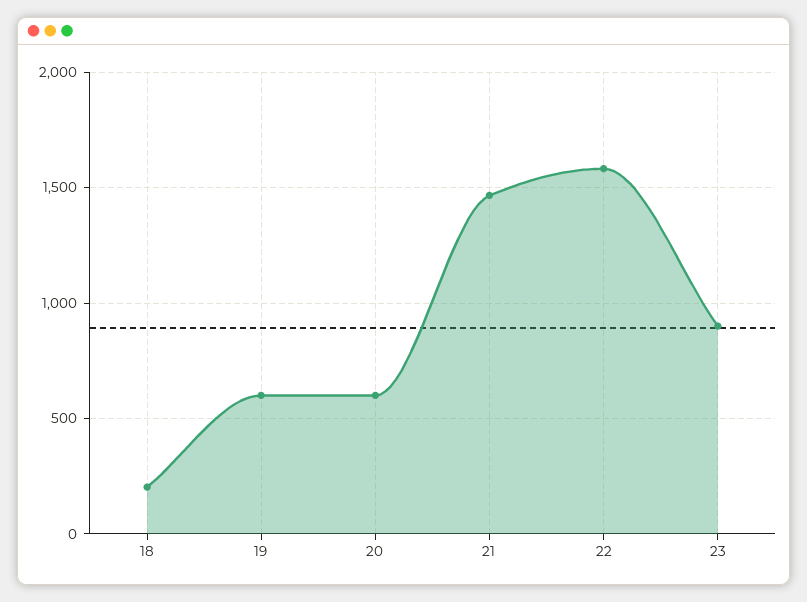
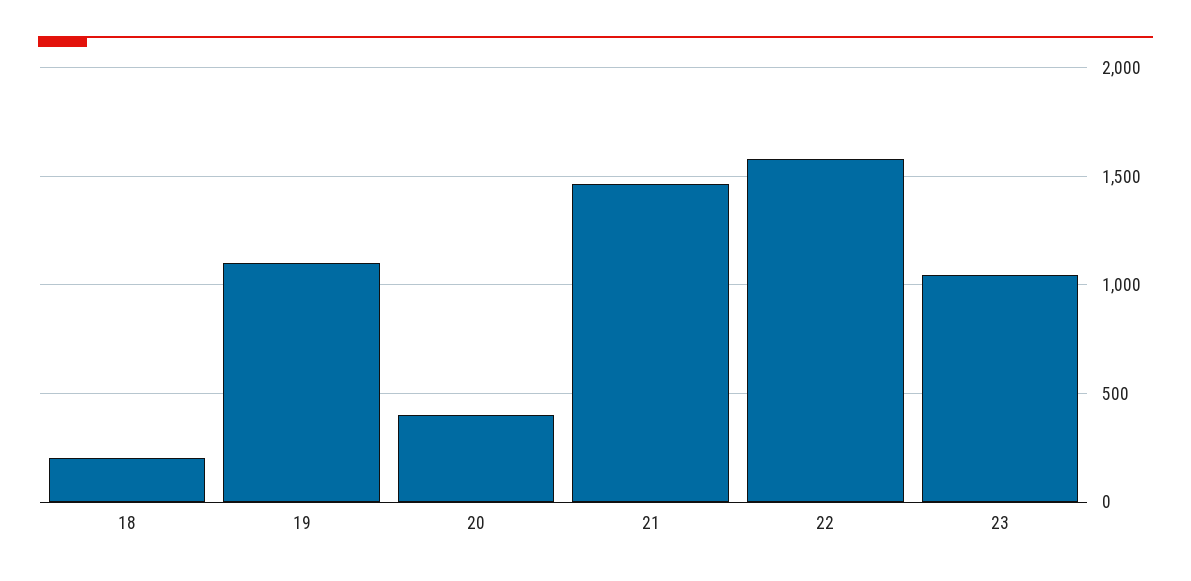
19: 600 -> 1100
20: 600 -> 400
23: 900 -> 1050

